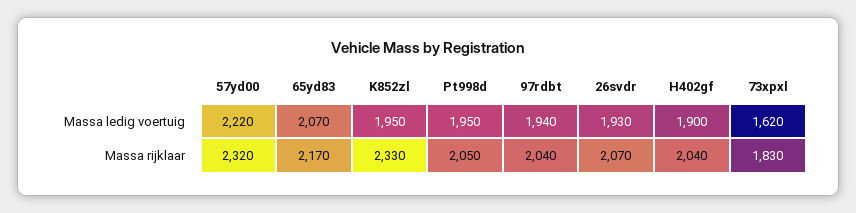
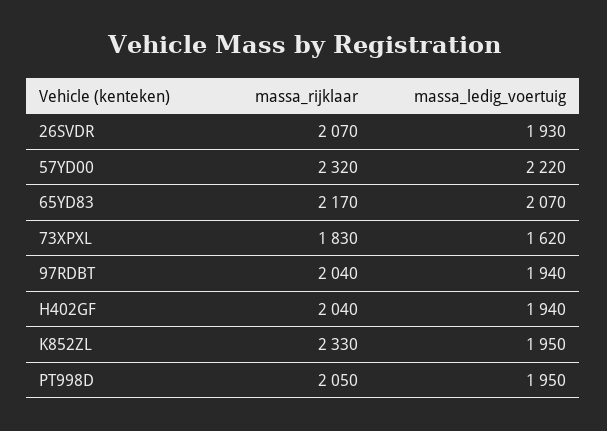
H402gf, Massa ledig voertuig: 1900 -> 1940

